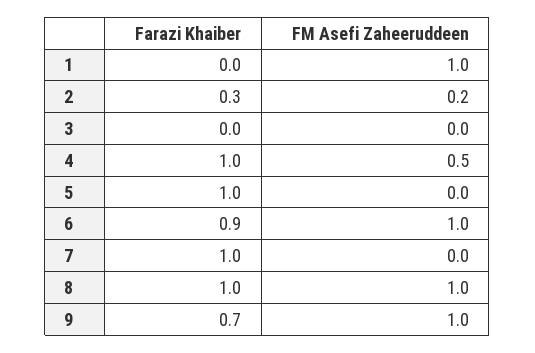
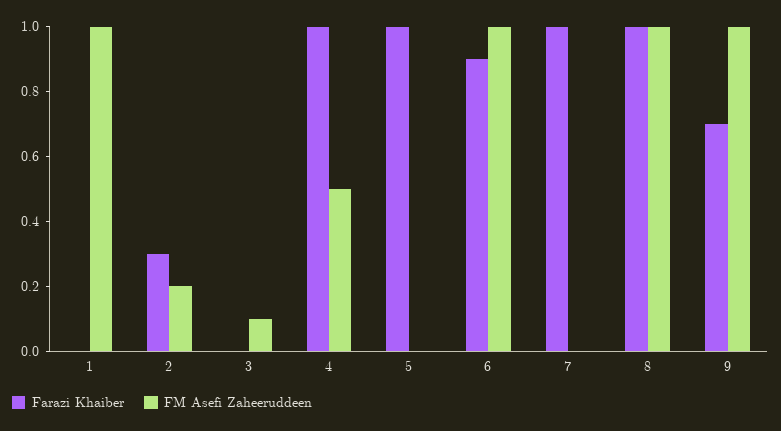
FM Asefi Zaheeruddeen, 3: 0 -> 0.1

